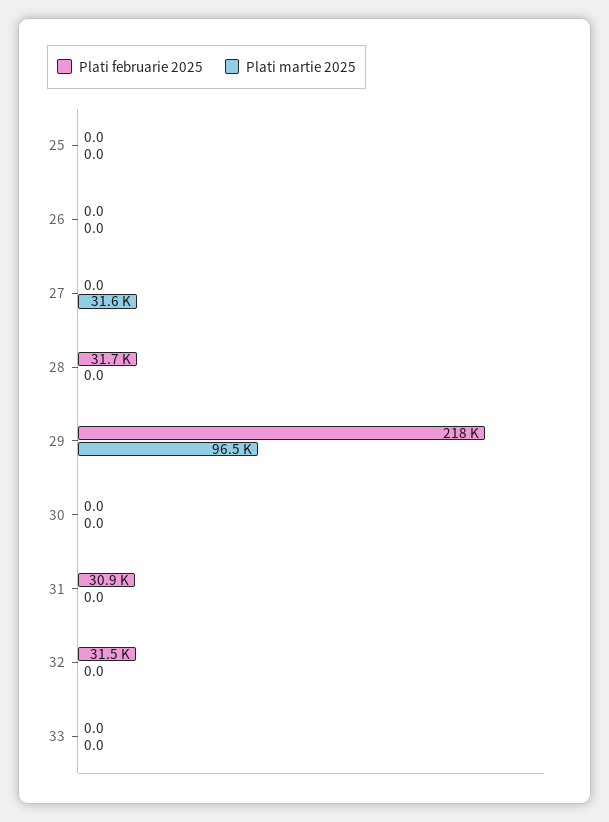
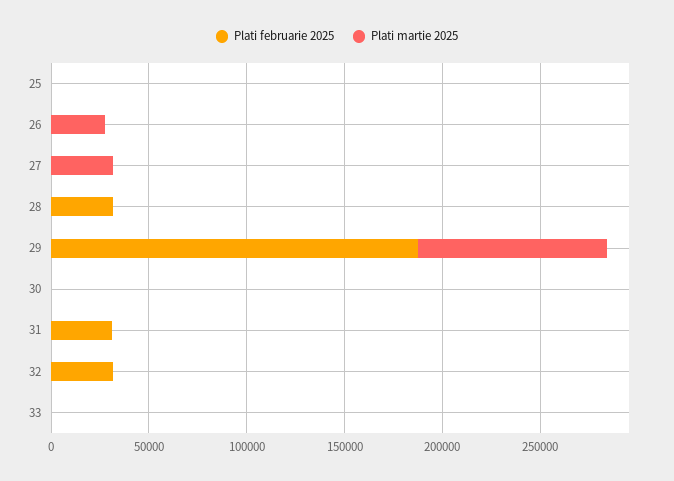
Plati martie 2025, 26: 0 -> 30000
Plati februarie 2025, 29: 218000 -> 190000

